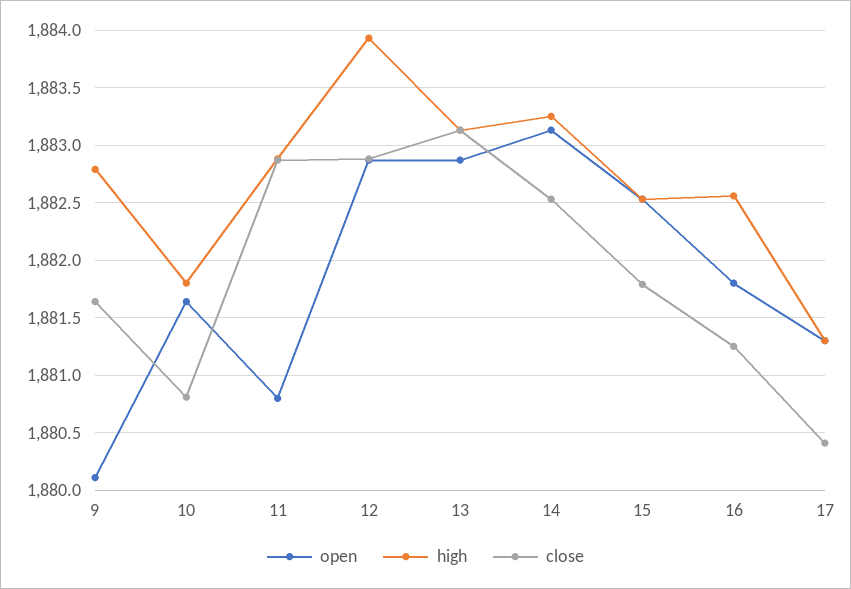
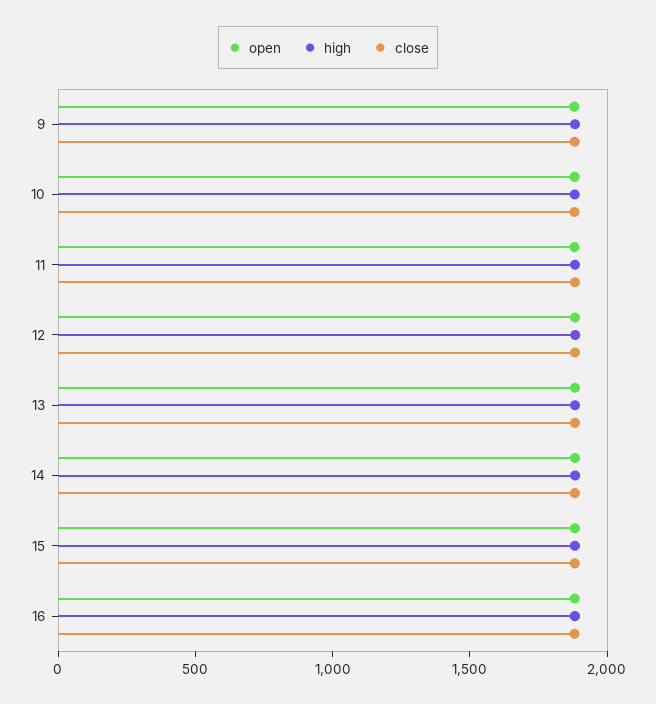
open, 17: 1881.3 -> none
high, 17: 1881.3 -> none
close, 17: 1880.4 -> none

